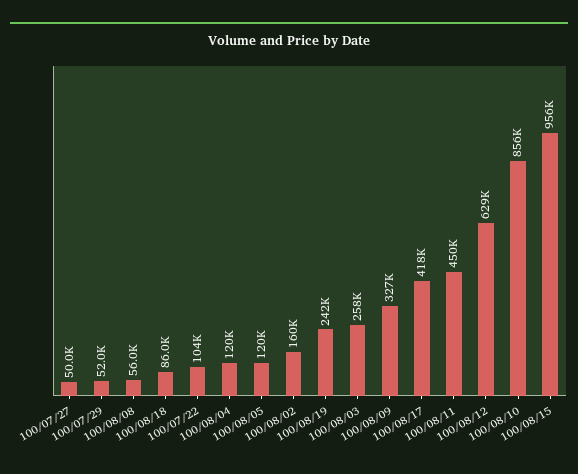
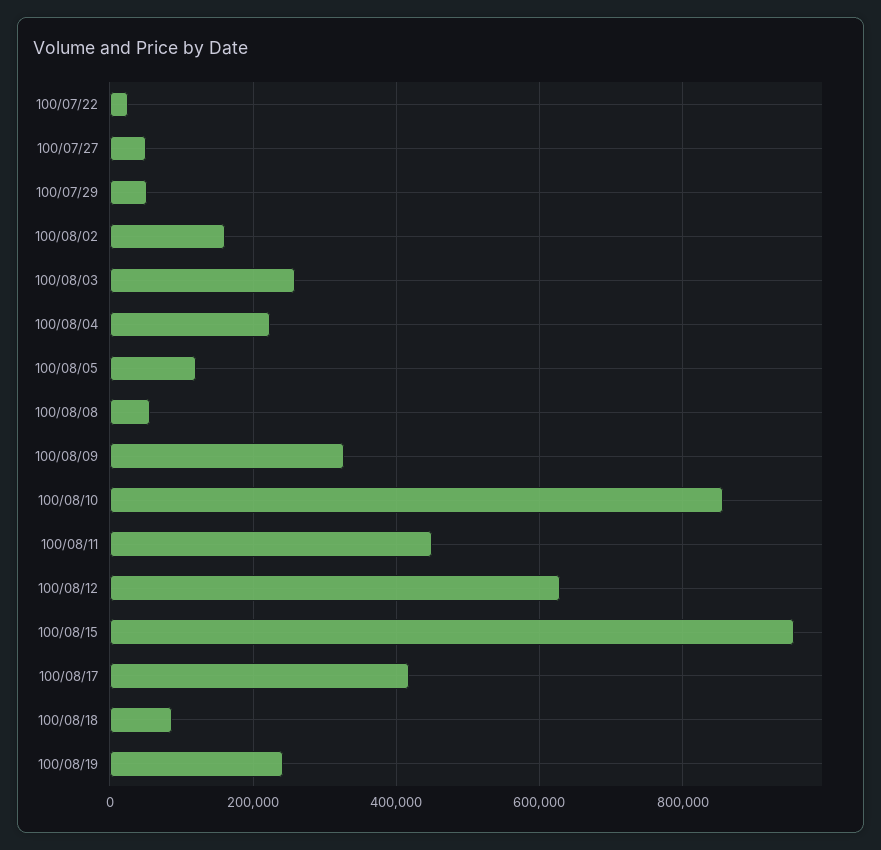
100/07/22: 104000 -> 20000
100/08/04: 120000 -> 220000

